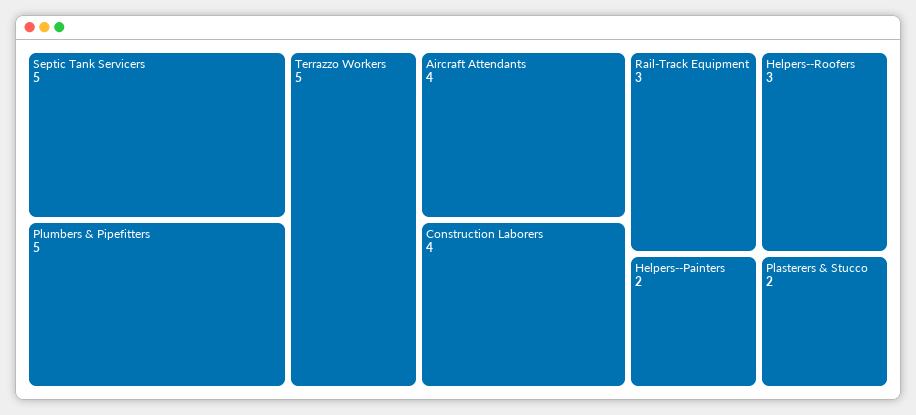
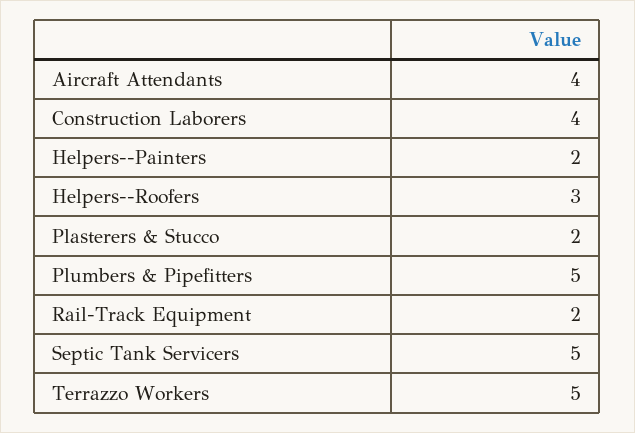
Rail-Track Equipment: 3 -> 2

